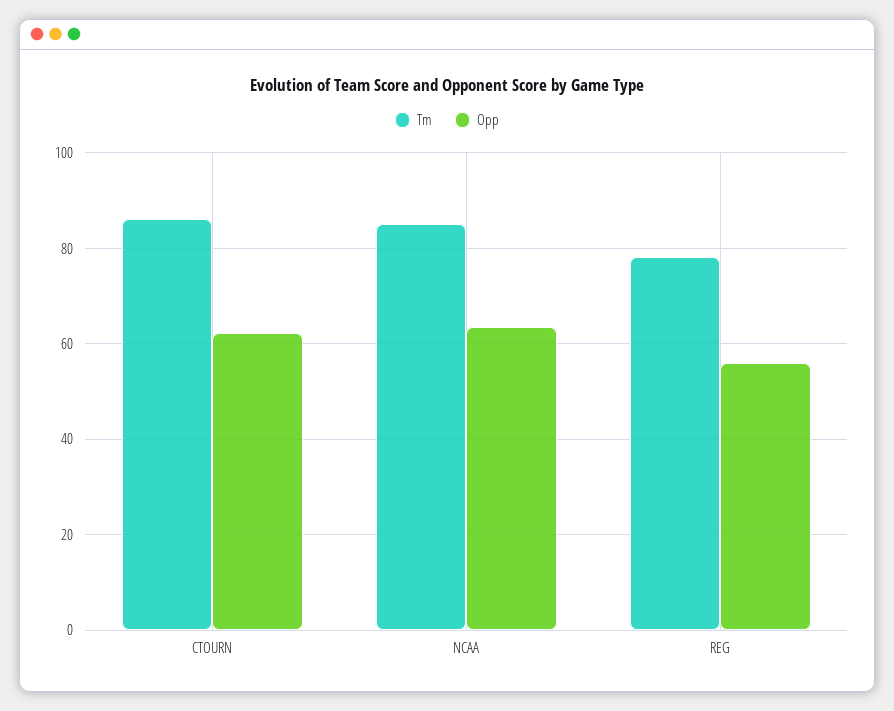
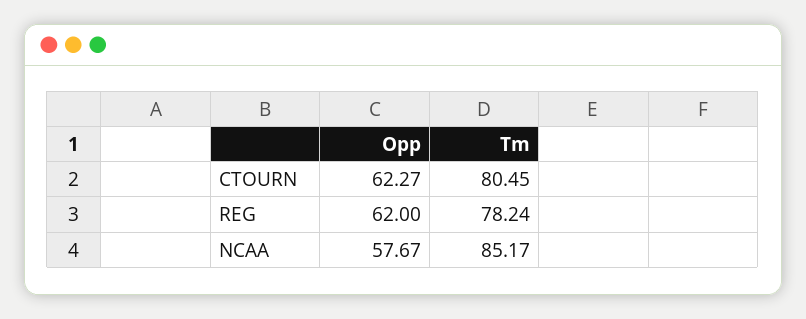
Tm, CTOURN: 86 -> 80.45
Opp, NCAA: 64 -> 57.67
Opp, REG: 56 -> 62

